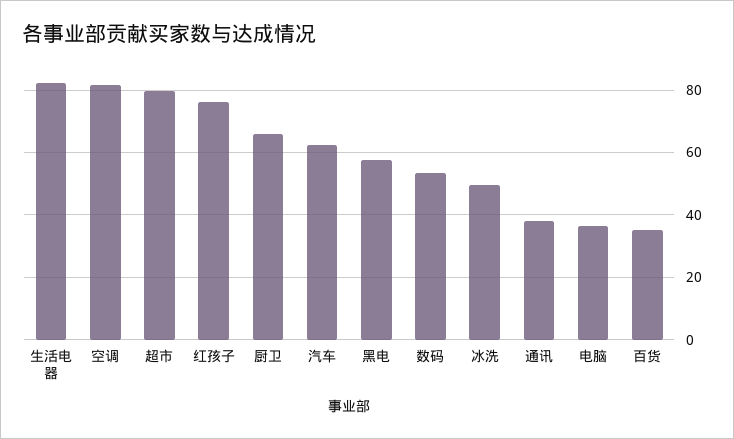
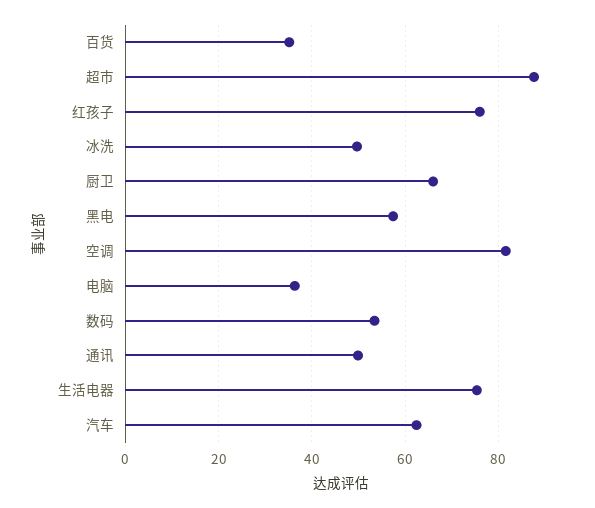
生活电器: 82 -> 76
超市: 80 -> 88
通讯: 38 -> 50

